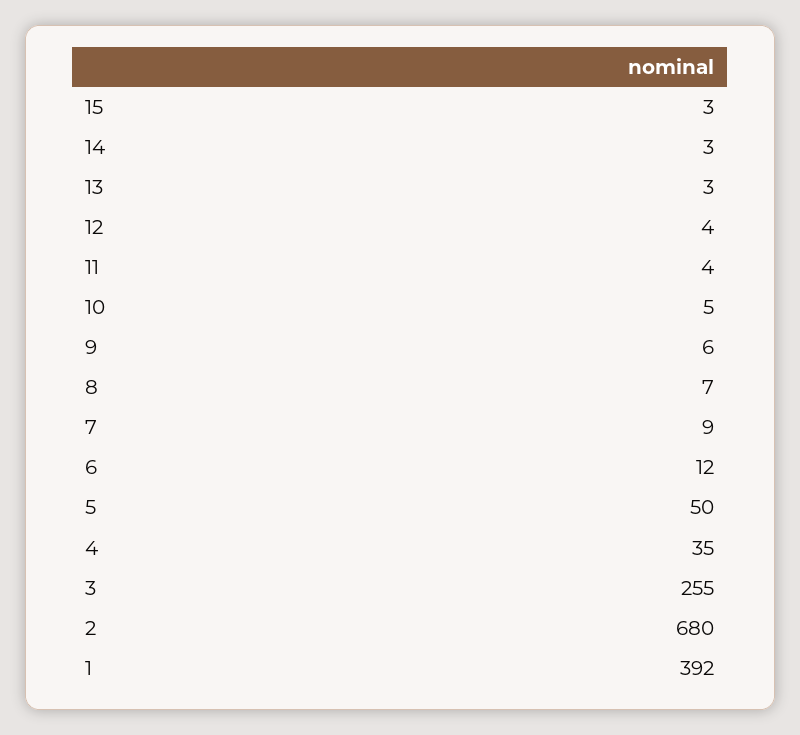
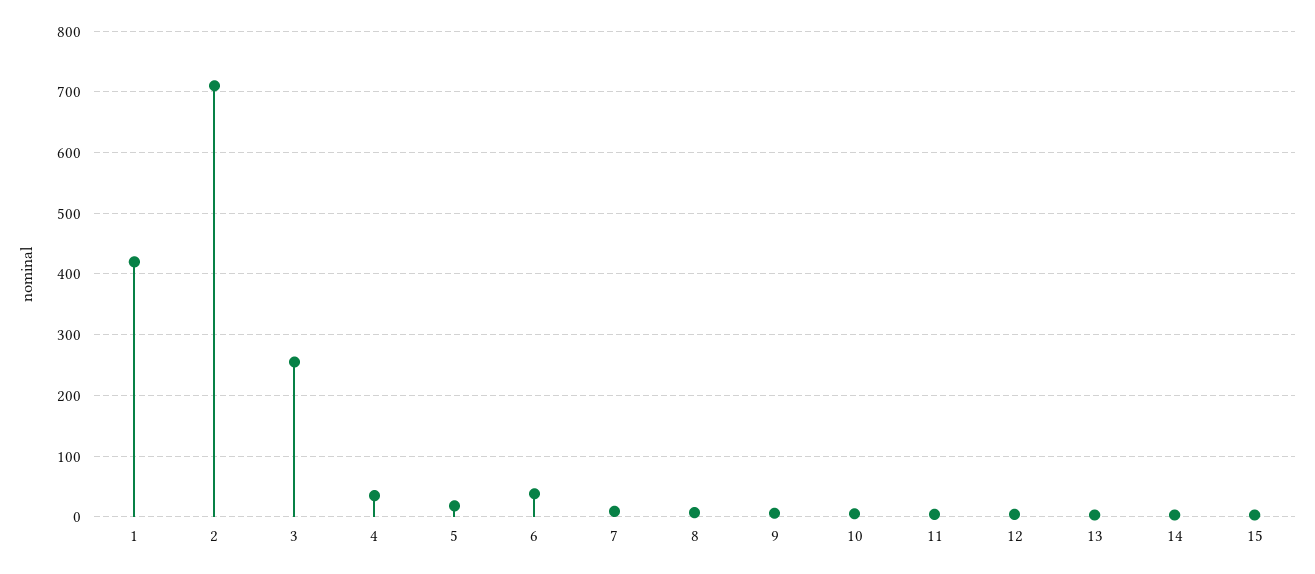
6: 12 -> 40
5: 50 -> 20
2: 680 -> 710
1: 392 -> 420

